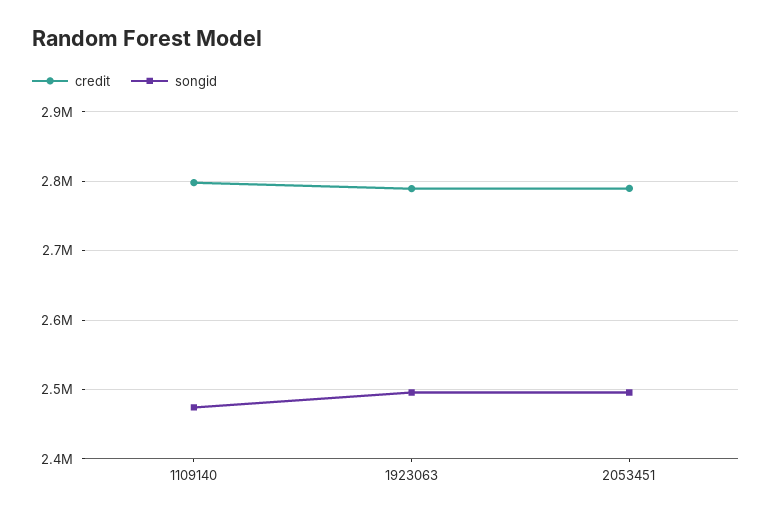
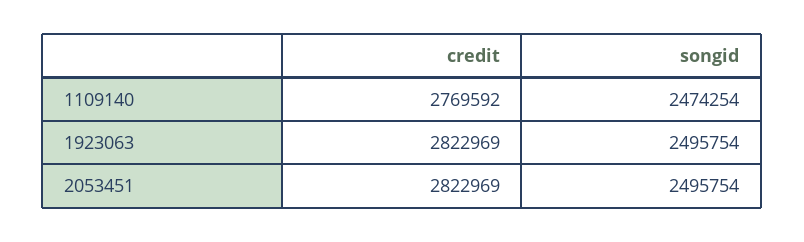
credit, 1109140: 2800000 -> 2769592
credit, 1923063: 2790000 -> 2822969
credit, 2053451: 2790000 -> 2822969

